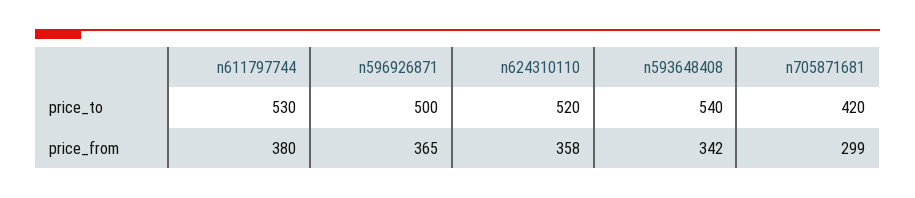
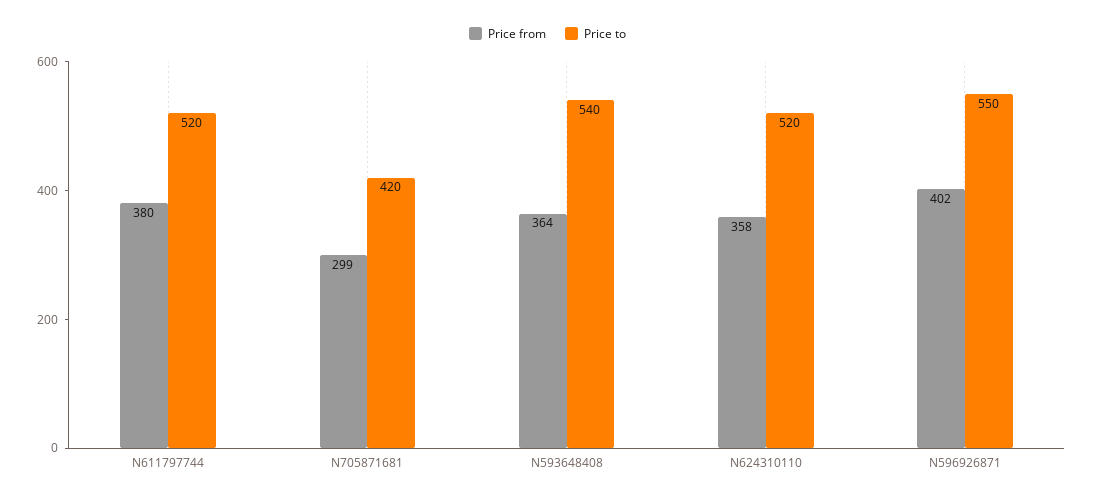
price_to, n611797744: 530 -> 520
price_to, n596926871: 500 -> 550
price_from, n596926871: 365 -> 402
price_from, n593648408: 342 -> 364

